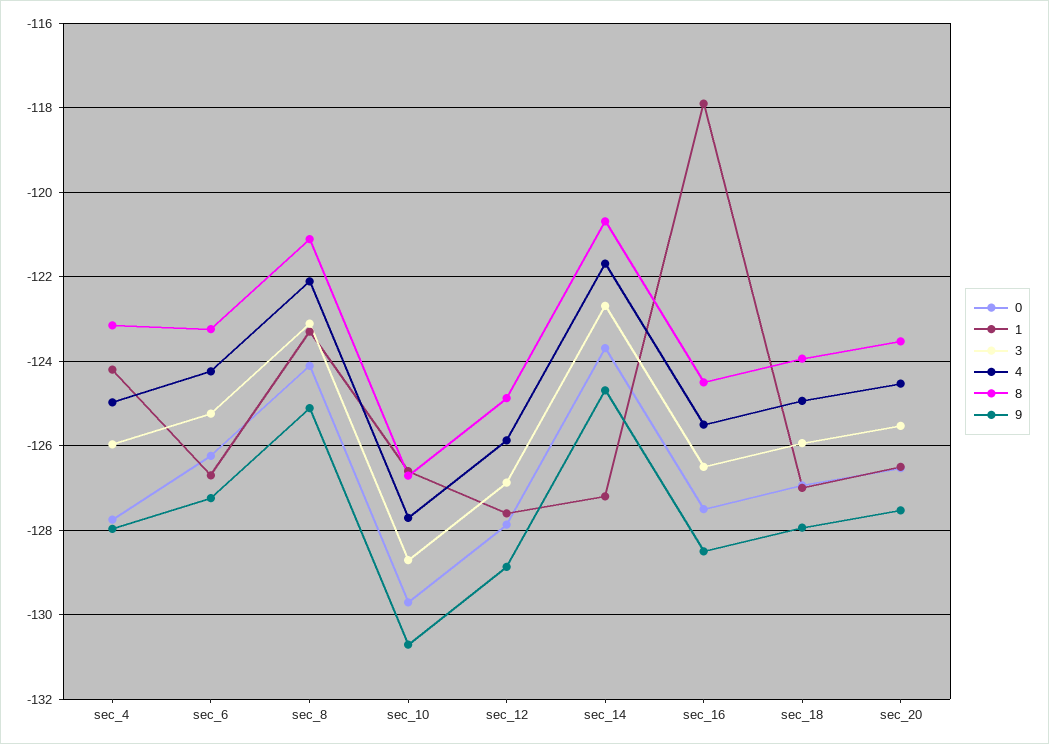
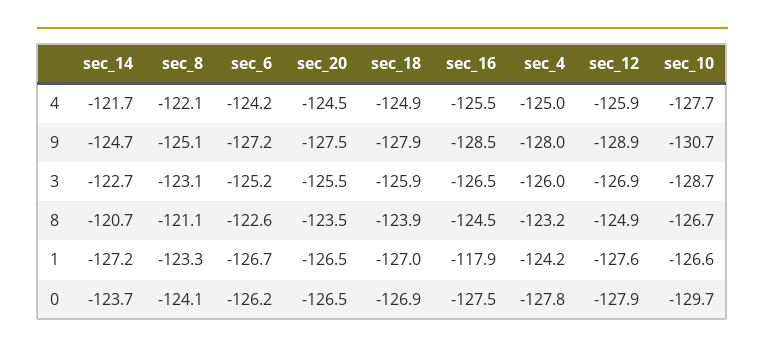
8, sec_6: -123.2 -> -122.6

